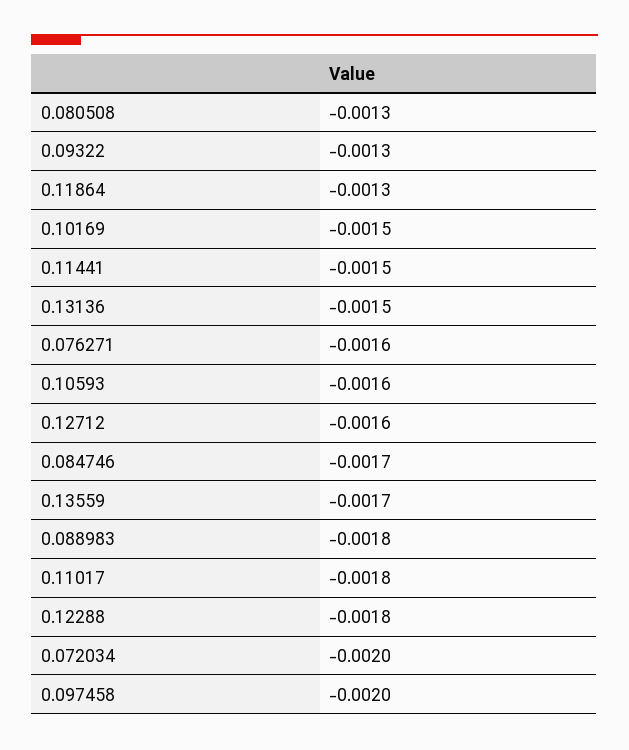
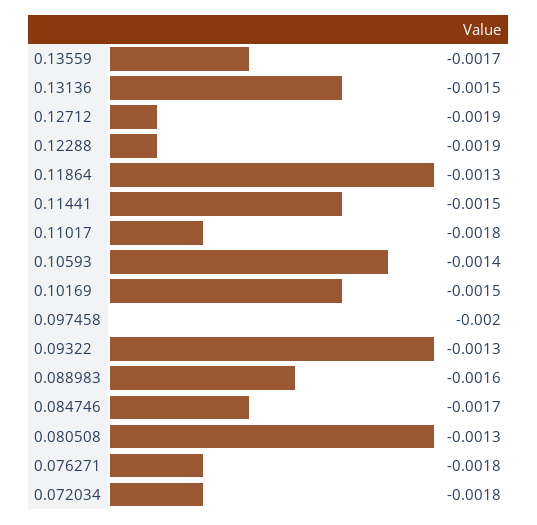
0.076271: -0.0016 -> -0.0018
0.10593: -0.0016 -> -0.0014
0.12712: -0.0016 -> -0.0019
0.088983: -0.0018 -> -0.0016
0.12288: -0.0018 -> -0.0019
0.072034: -0.002 -> -0.0018

